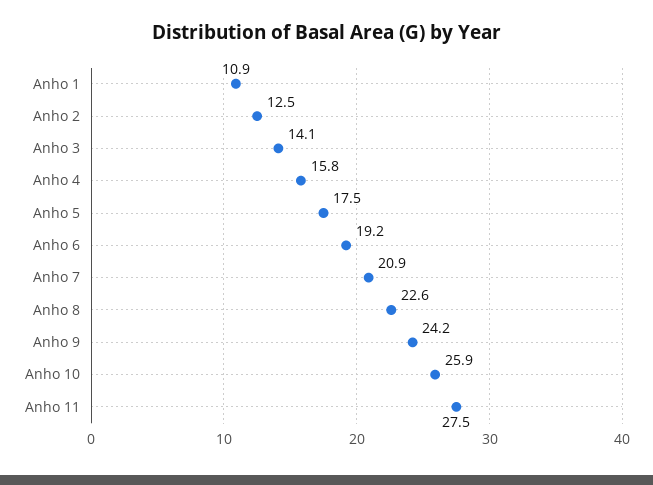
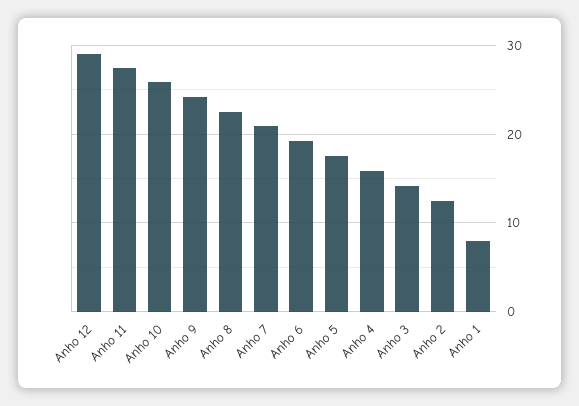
Anho 1: 10.9 -> 8
Anho 12: none -> 29

